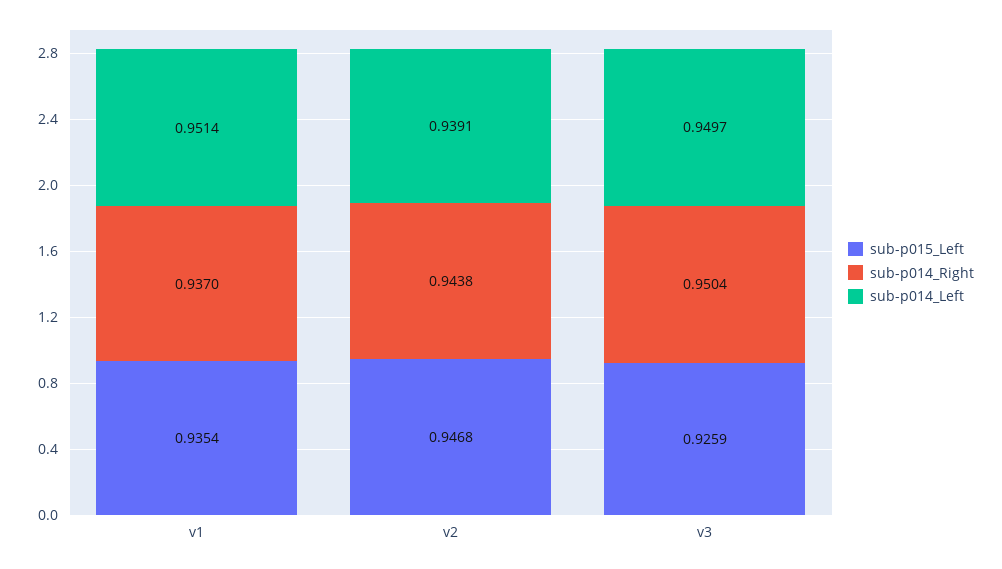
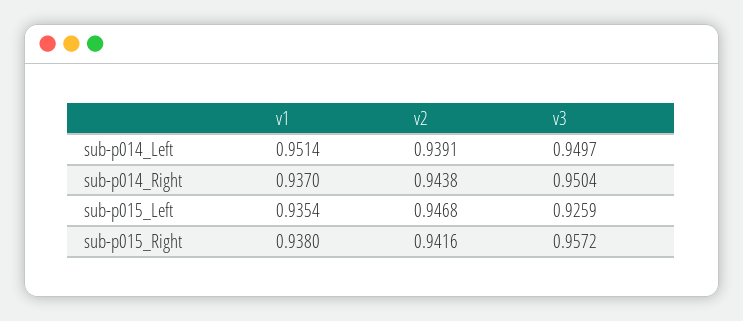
sub-p015_Right, v1: none -> 0.938
sub-p015_Right, v2: none -> 0.9416
sub-p015_Right, v3: none -> 0.9572

